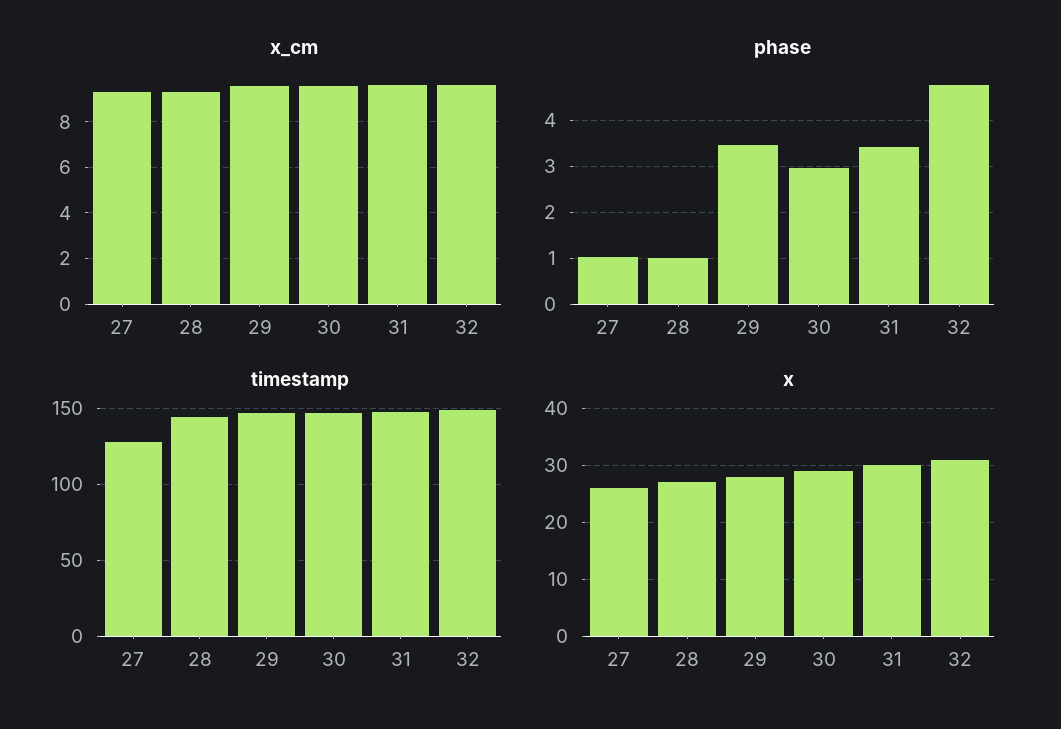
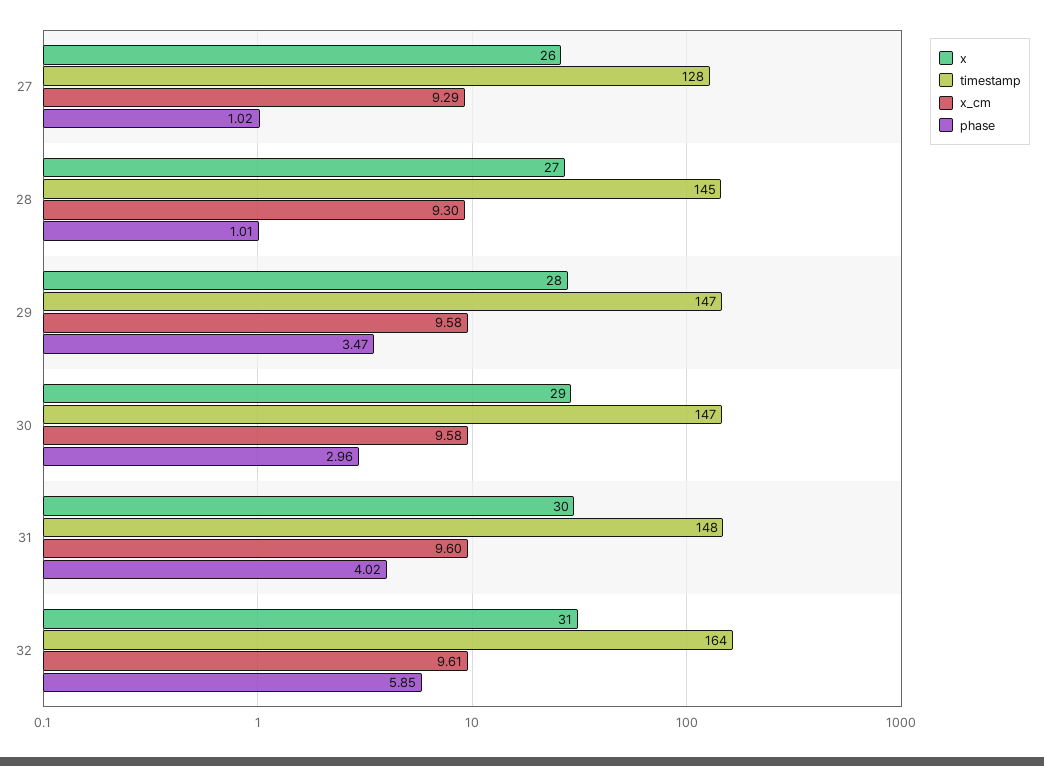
phase, 31: 3.4 -> 4.02
phase, 32: 4.8 -> 5.85
timestamp, 32: 150 -> 164

